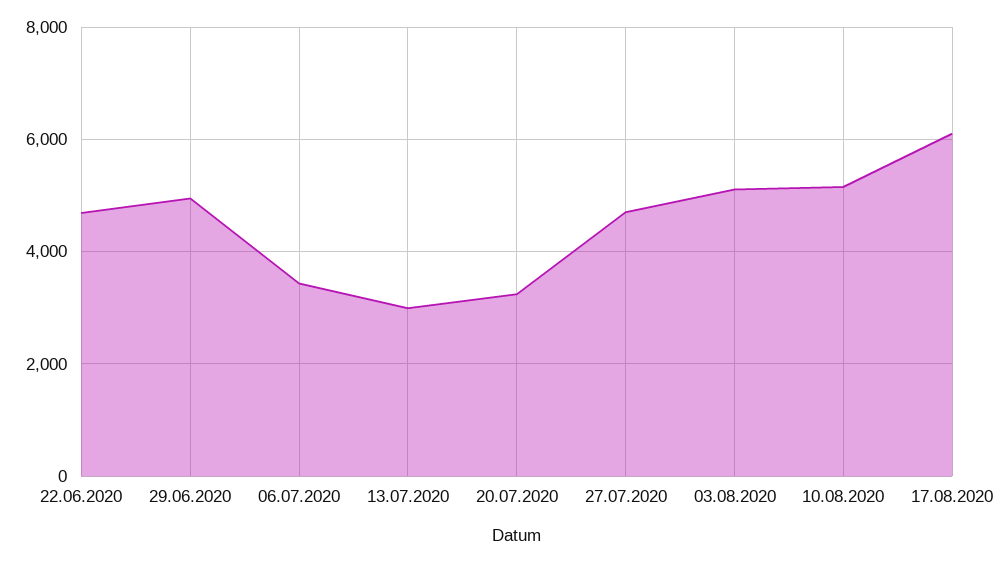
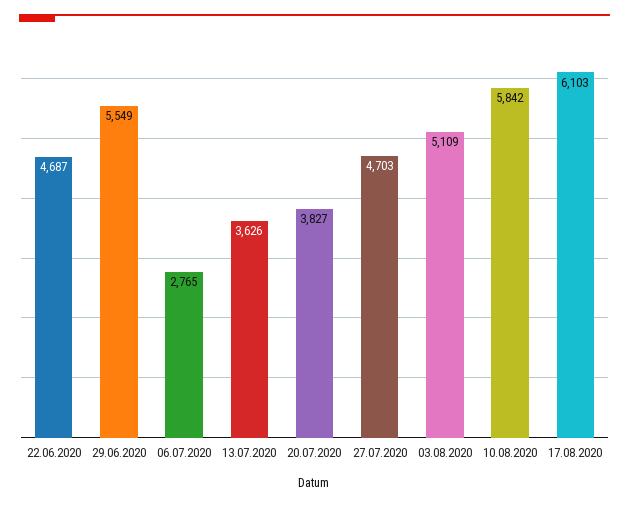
29.06.2020: 5000 -> 5549
06.07.2020: 3400 -> 2765
13.07.2020: 3000 -> 3626
20.07.2020: 3200 -> 3827
10.08.2020: 5200 -> 5842

